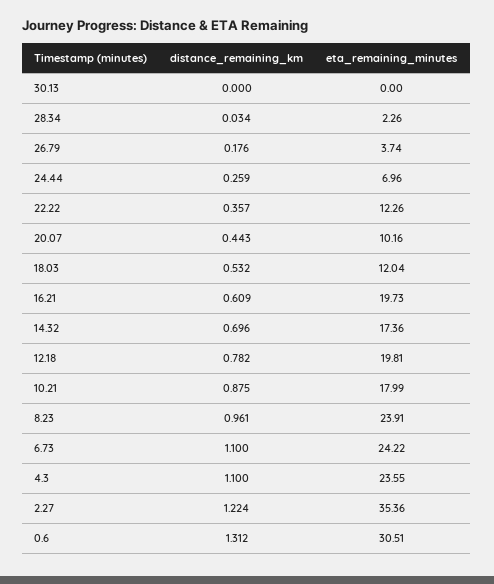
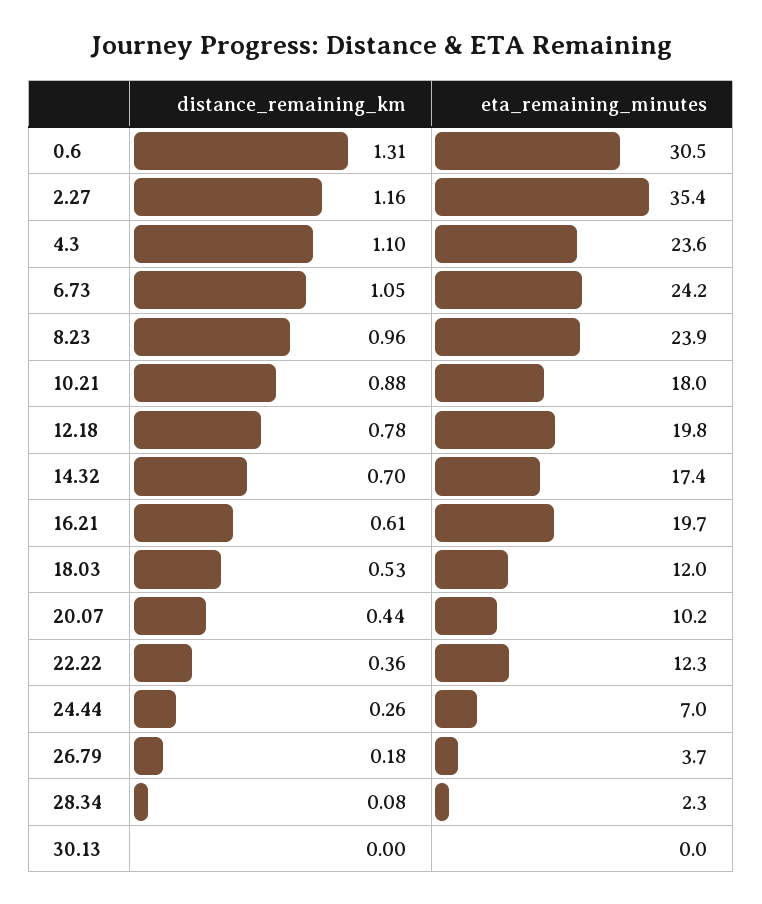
distance_remaining_km, 28.34: 0.034 -> 0.08
distance_remaining_km, 6.73: 1.1 -> 1.05
distance_remaining_km, 2.27: 1.224 -> 1.16

